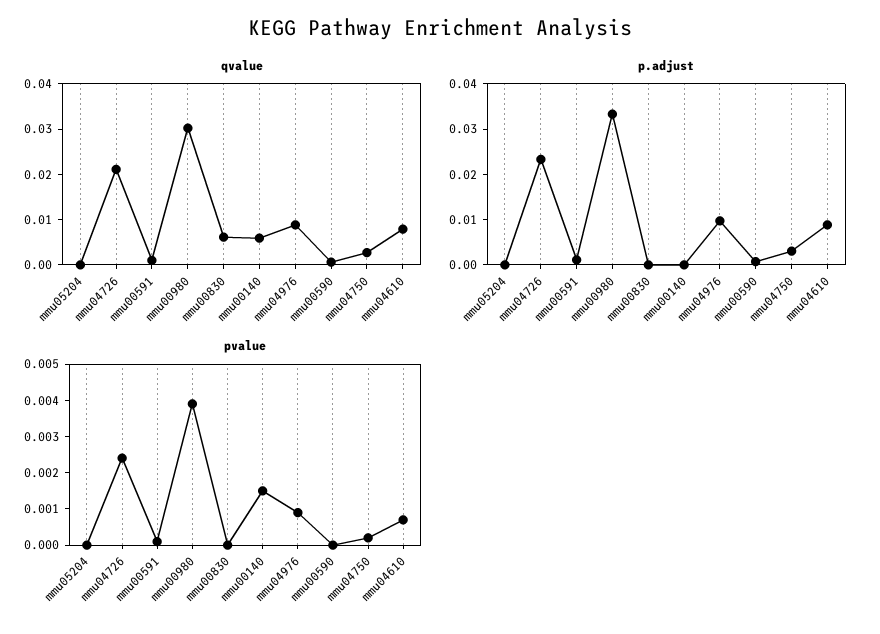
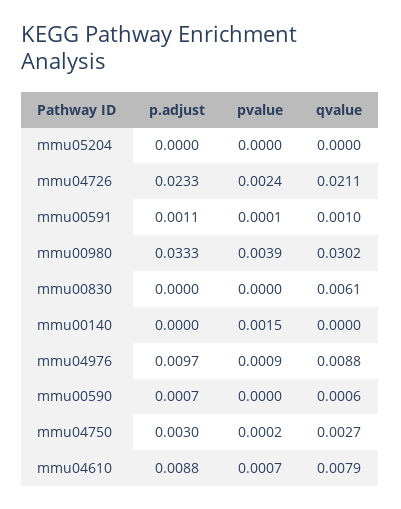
qvalue, mmu00140: 0.006 -> 0

